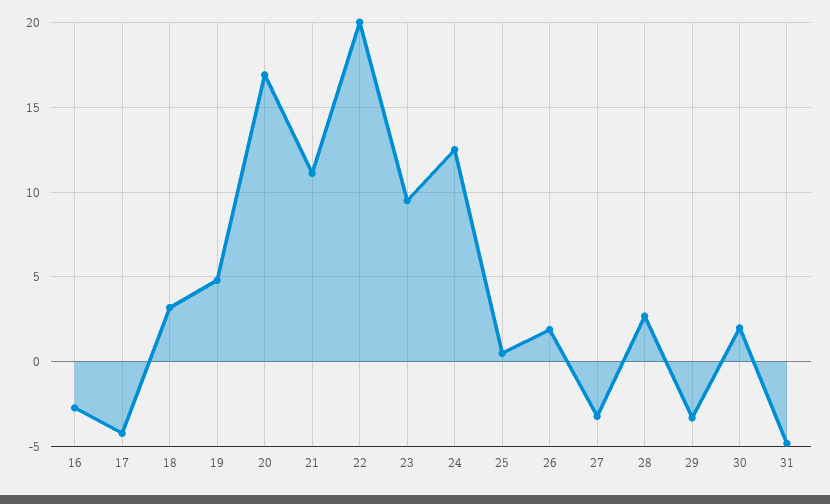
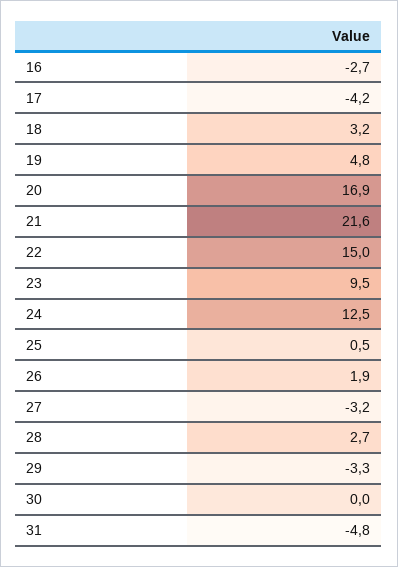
21: 11 -> 21.6
22: 20 -> 15
30: 2 -> 0

